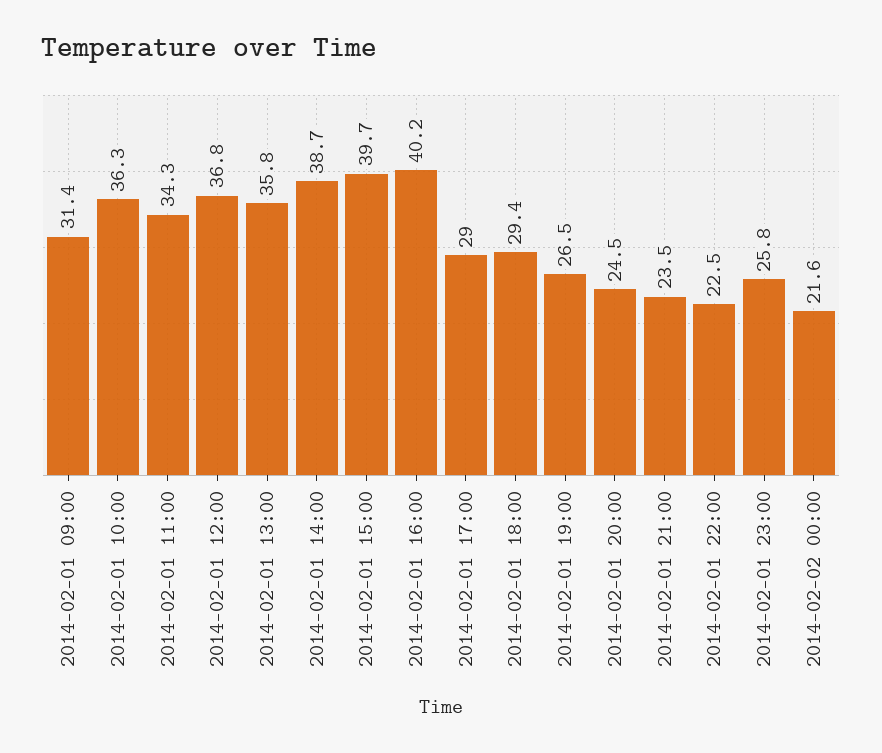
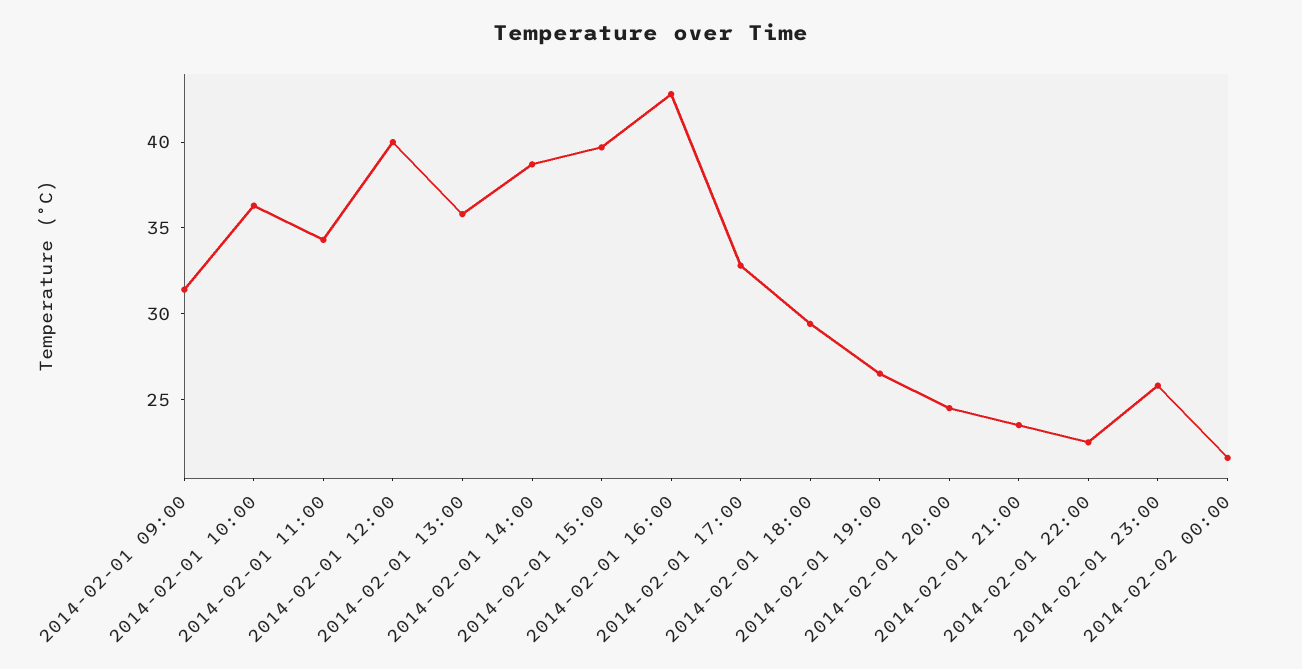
2014-02-01 12:00: 36.8 -> 40
2014-02-01 16:00: 40.2 -> 43
2014-02-01 17:00: 29 -> 33

